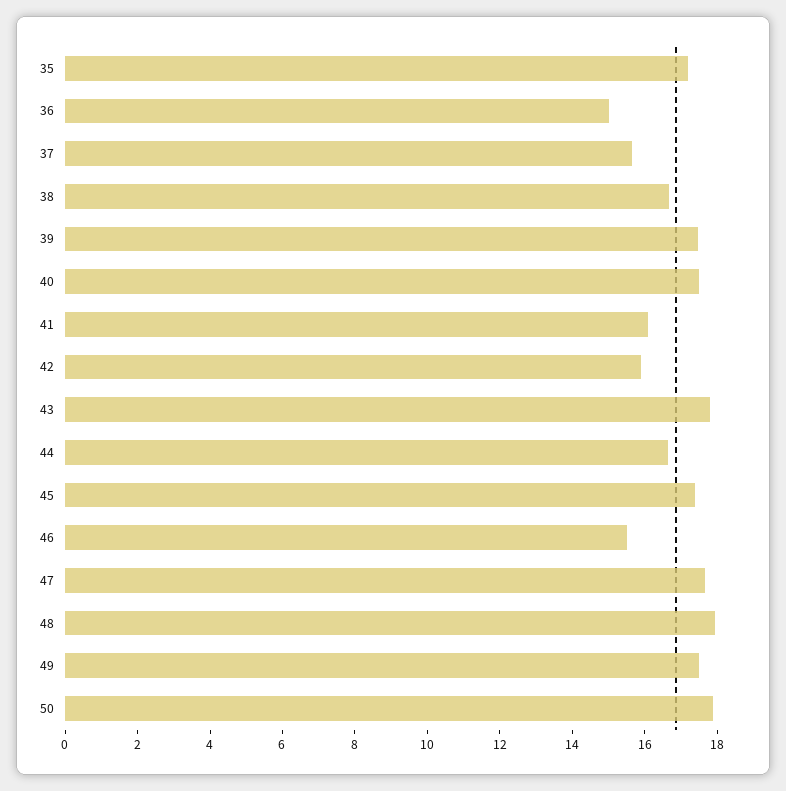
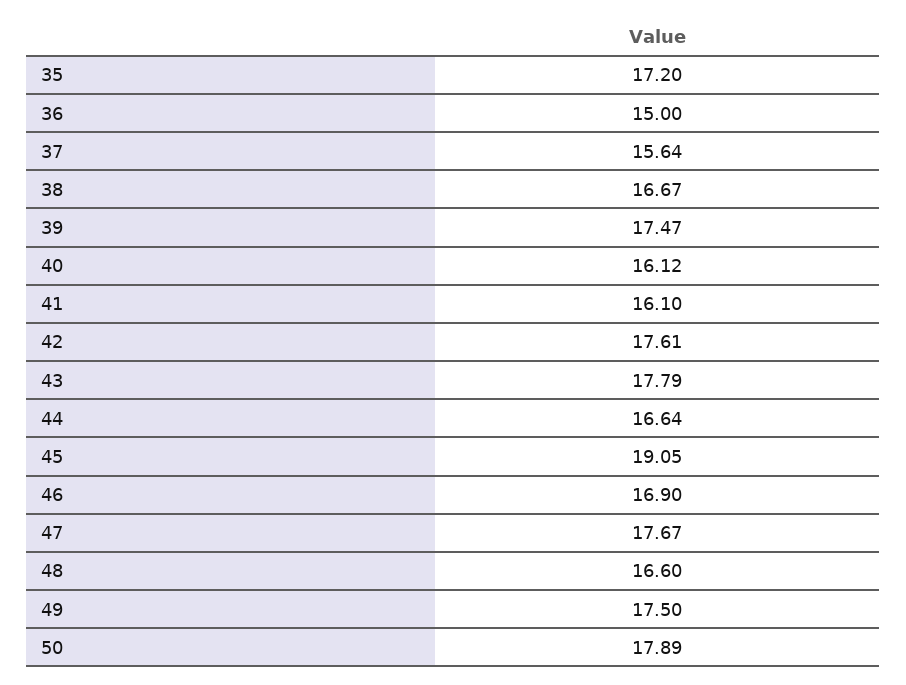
40: 17.5 -> 16.12
42: 16 -> 17.61
45: 17.5 -> 19.05
46: 15.5 -> 16.9
48: 18 -> 16.6

